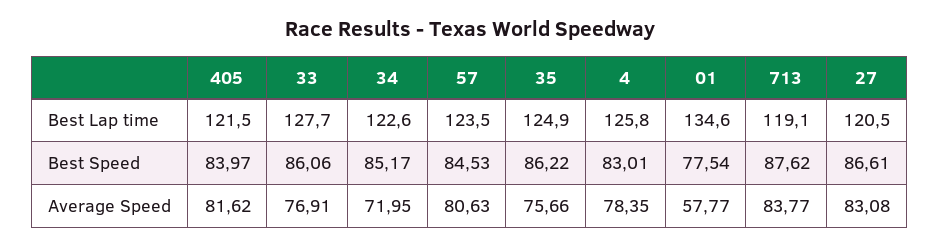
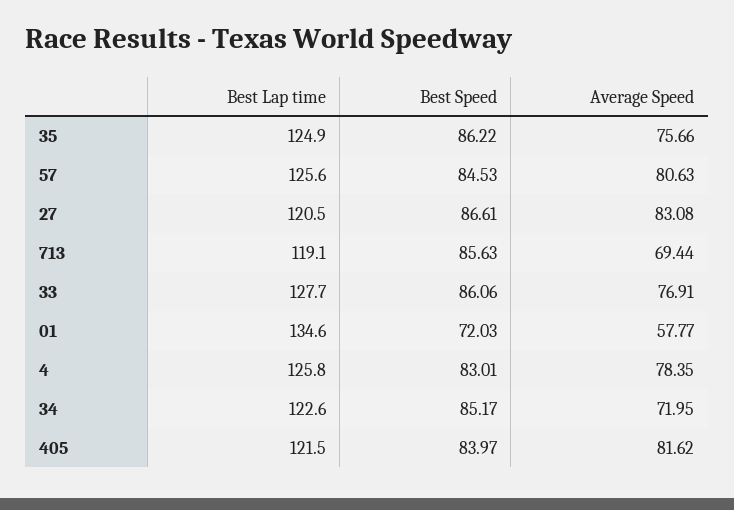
57, Best Lap time: 123.5 -> 125.6
01, Best Speed: 77.54 -> 72.03
713, Best Speed: 87.62 -> 85.63
713, Average Speed: 83.77 -> 69.44

